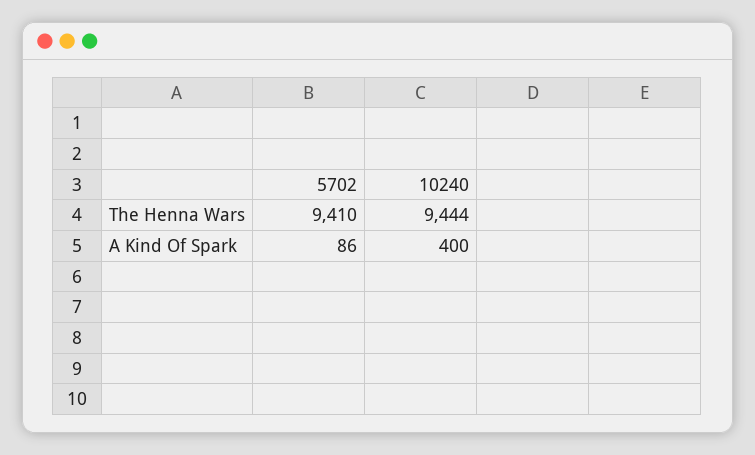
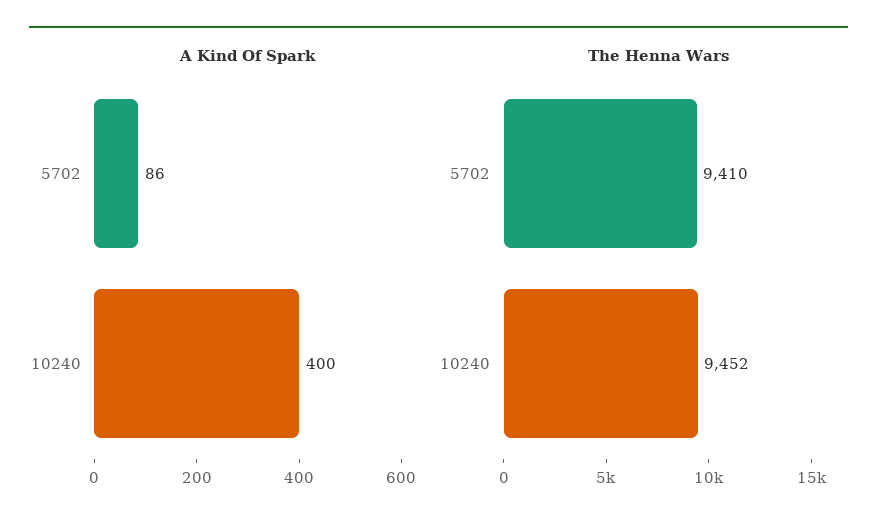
The Henna Wars, 10240: 9444 -> 9452

